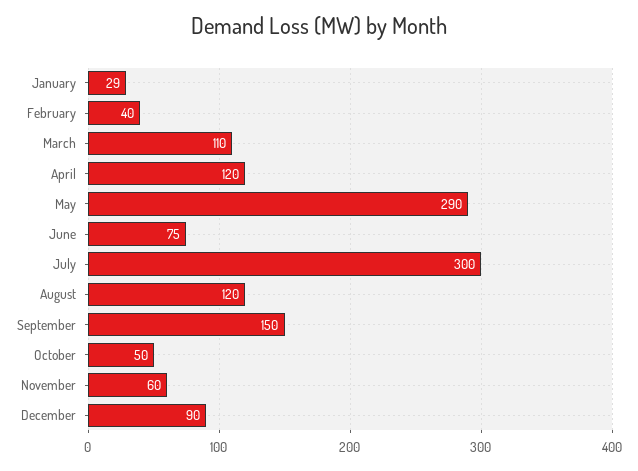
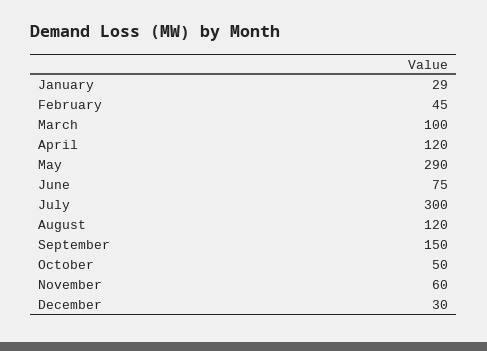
February: 40 -> 45
March: 110 -> 100
December: 90 -> 30

